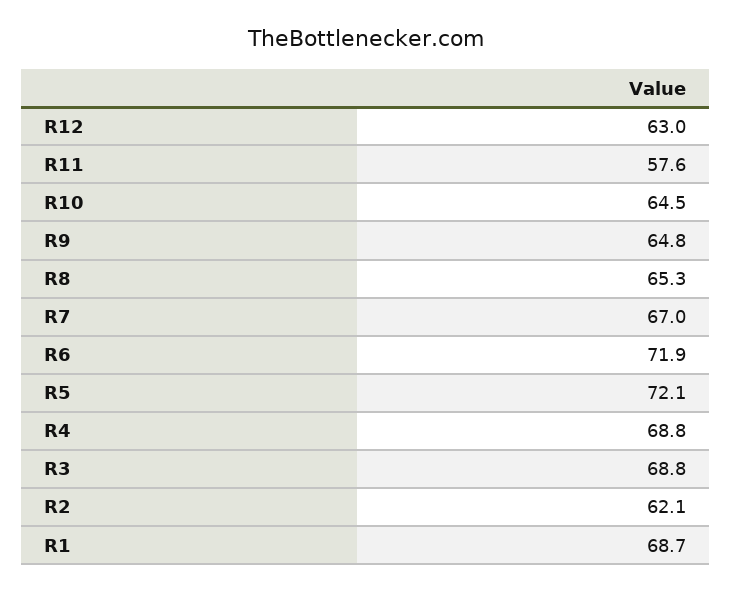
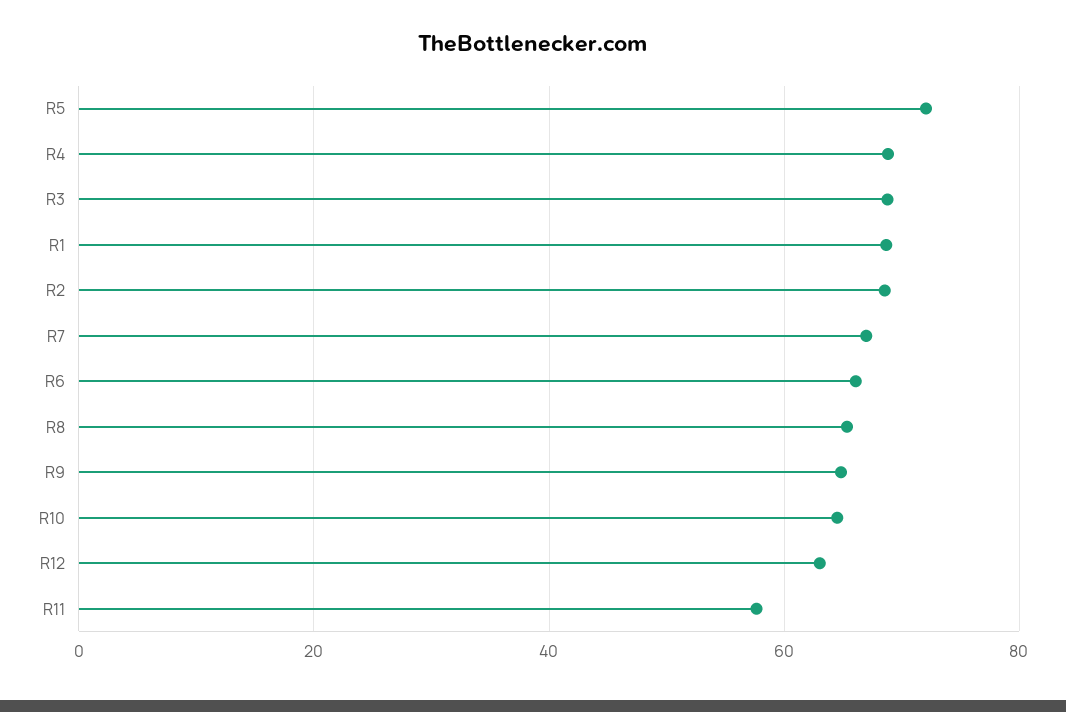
R6: 71.9 -> 66
R2: 62.1 -> 68

